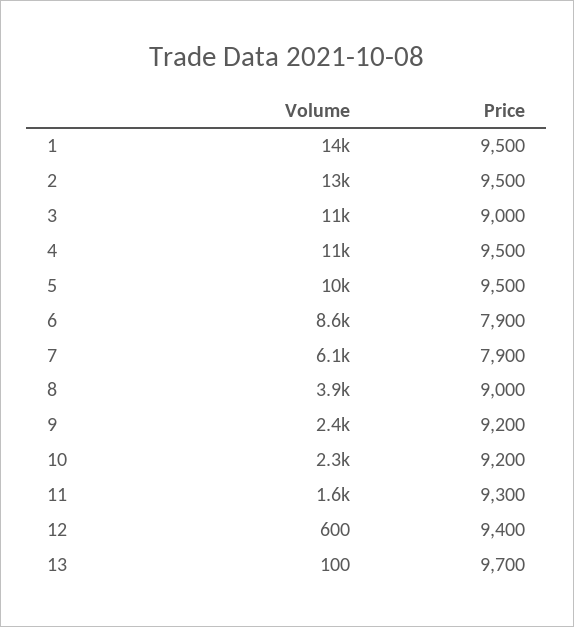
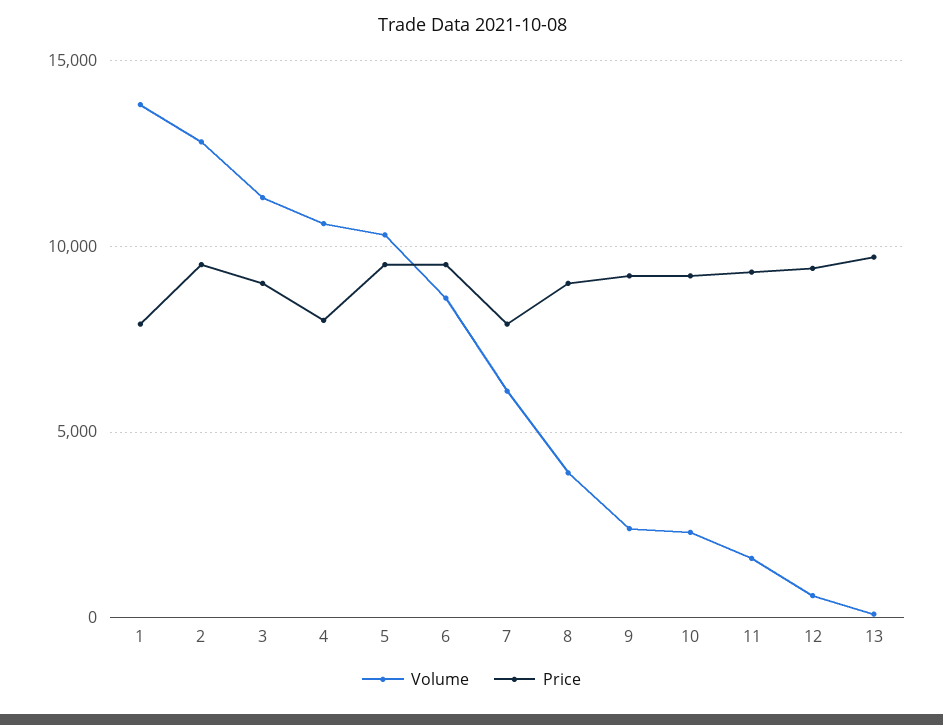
Price, 1: 9500 -> 8000
Price, 4: 9500 -> 8000
Price, 6: 7900 -> 9500

